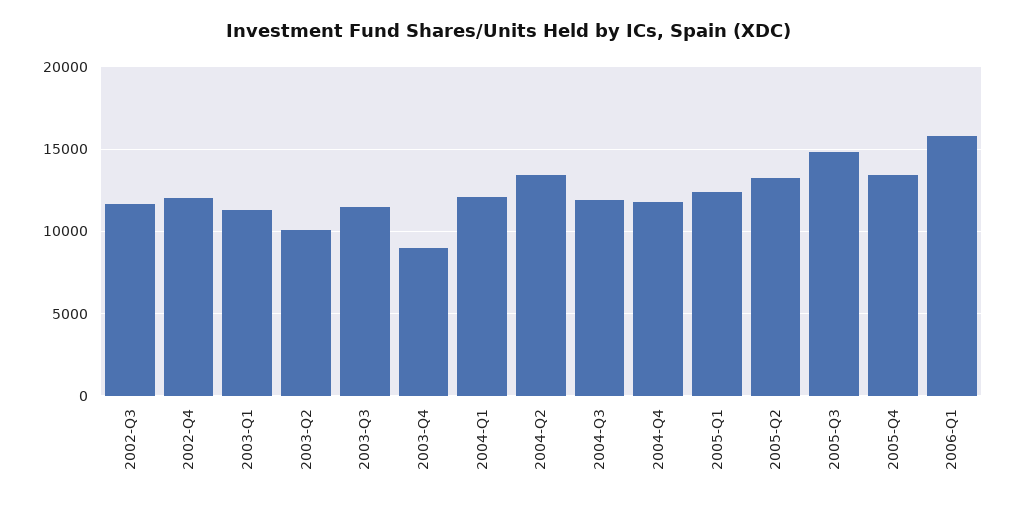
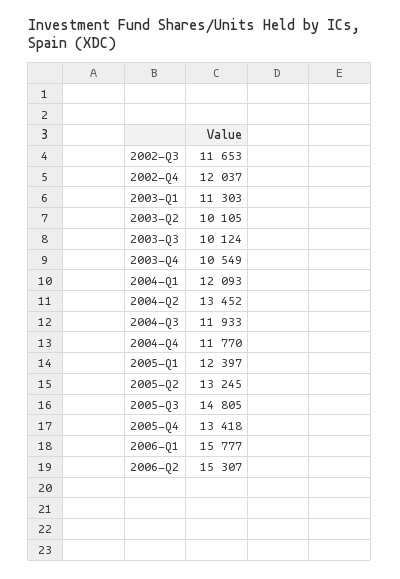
2003-Q3: 11500 -> 10124
2003-Q4: 9000 -> 10549
2006-Q2: none -> 15307

